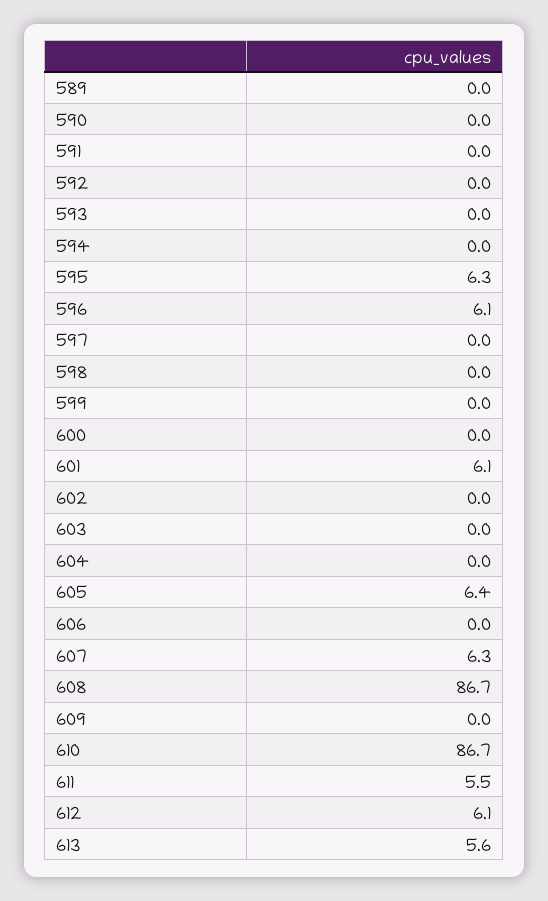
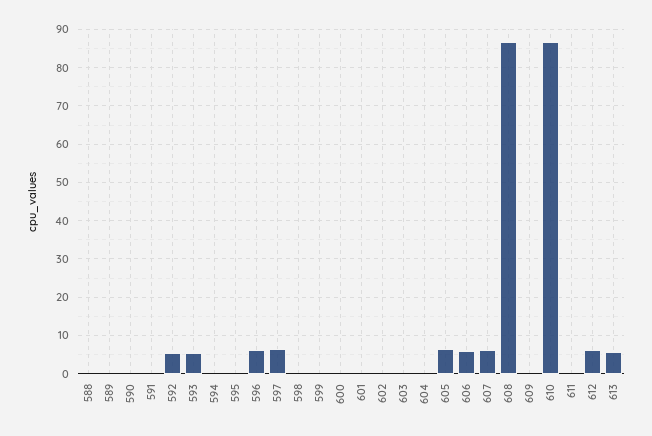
592: 0 -> 6
593: 0 -> 6
595: 6.3 -> 0
597: 0 -> 6
601: 6.1 -> 0
606: 0 -> 6
611: 5.5 -> 0
588: none -> 0

